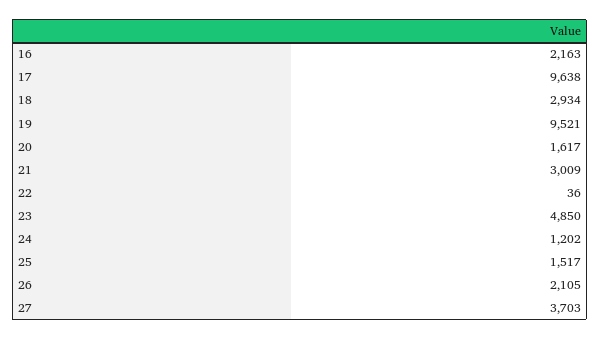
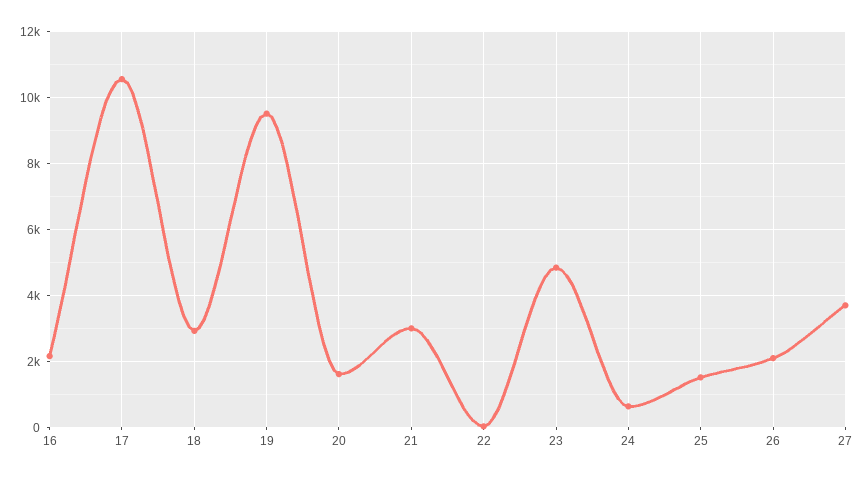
17: 9638 -> 10600
24: 1202 -> 600

